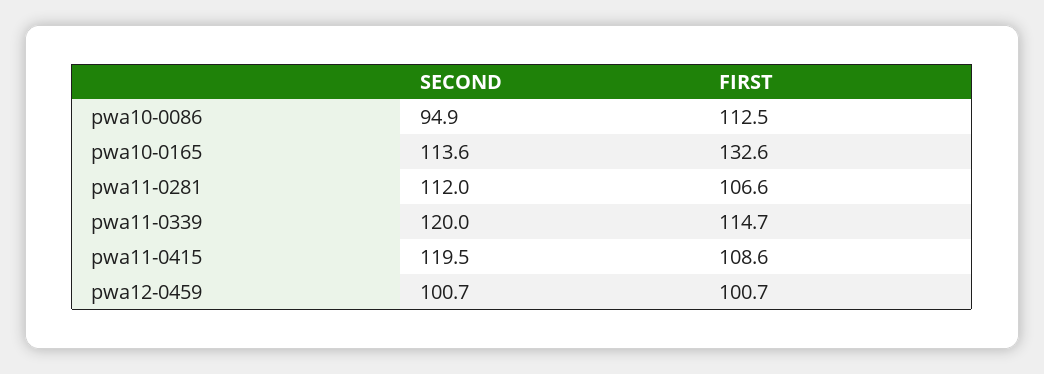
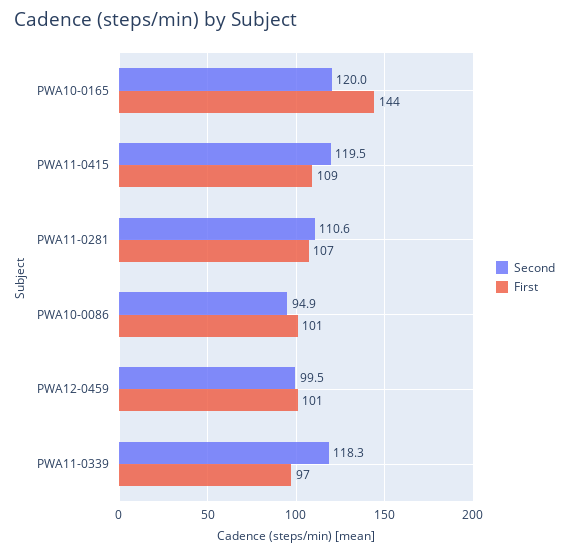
FIRST, pwa10-0086: 112.5 -> 101
SECOND, pwa10-0165: 113.6 -> 120
FIRST, pwa10-0165: 132.6 -> 144
SECOND, pwa11-0281: 112 -> 110.6
SECOND, pwa11-0339: 120 -> 118.3
FIRST, pwa11-0339: 114.7 -> 97
SECOND, pwa12-0459: 100.7 -> 99.5

